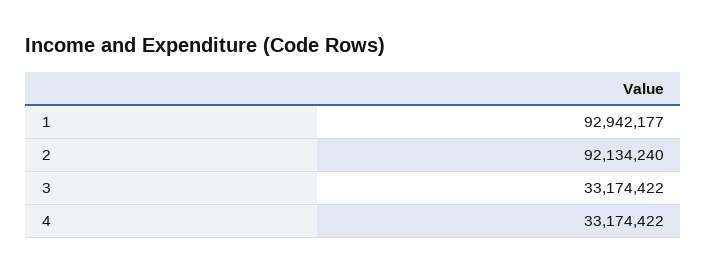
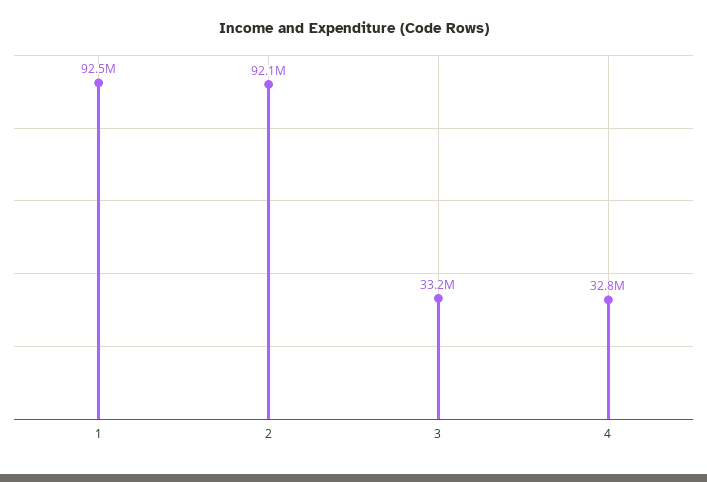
1: 92942177 -> 92500000
4: 33174422 -> 32800000

